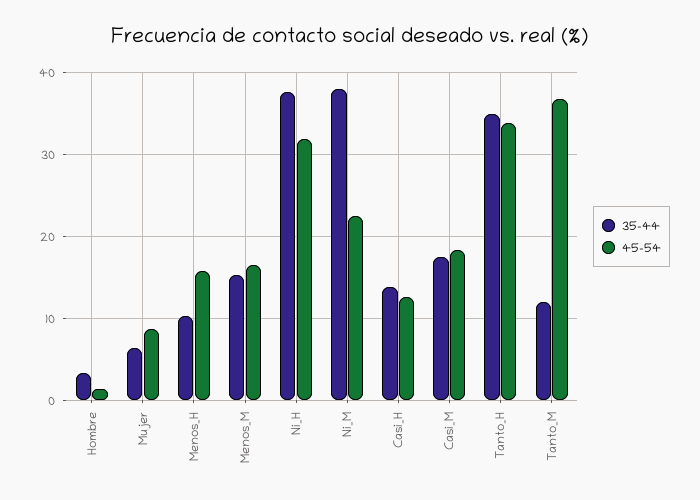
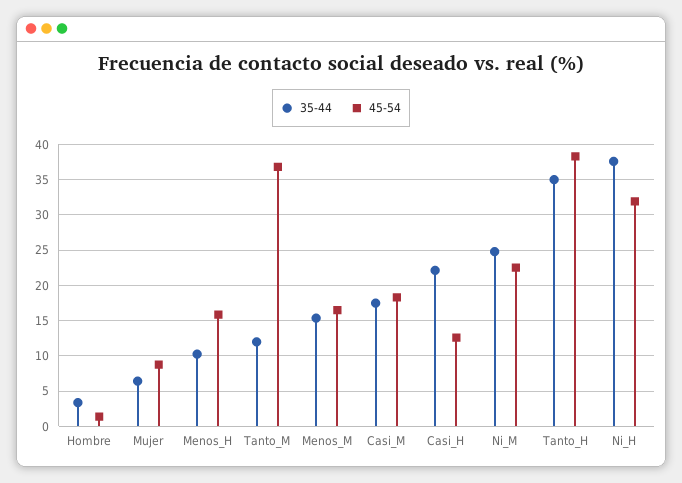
35-44, Ni_M: 38 -> 25
35-44, Casi_H: 14 -> 22
45-54, Tanto_H: 34 -> 38

